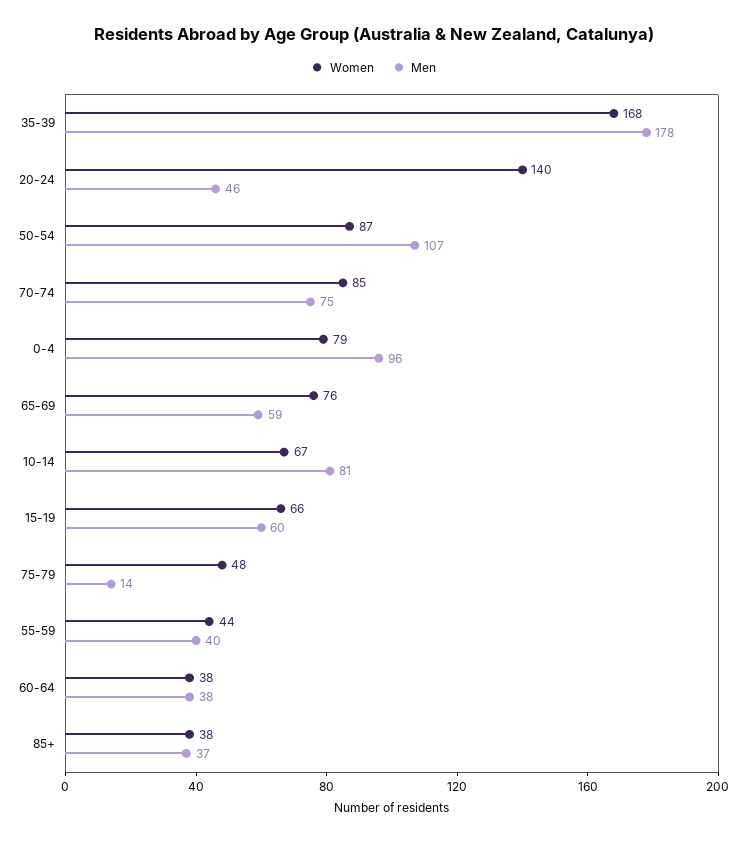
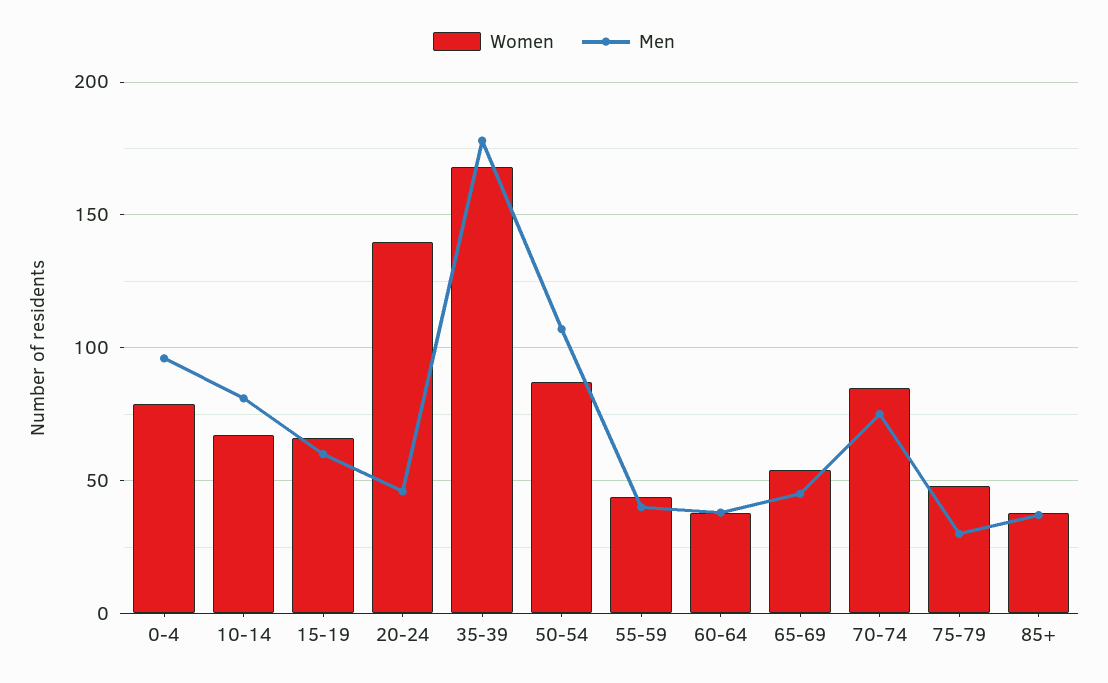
Women, 65-69: 76 -> 55
Men, 65-69: 59 -> 45
Men, 75-79: 14 -> 30

